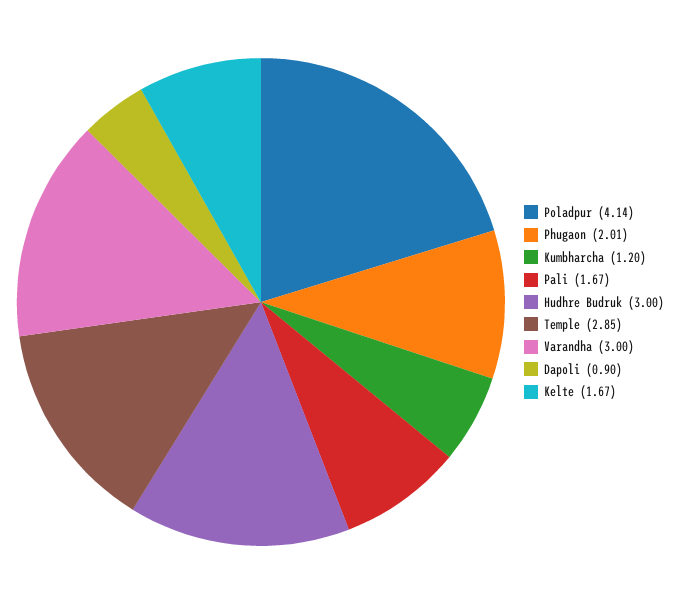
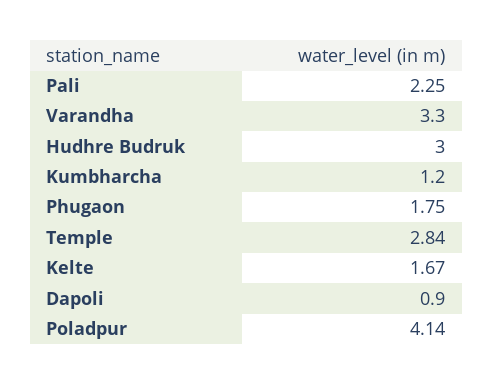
Phugaon: 2.01 -> 1.75
Pali: 1.67 -> 2.25
Temple: 2.85 -> 2.84
Varandha: 3 -> 3.3

